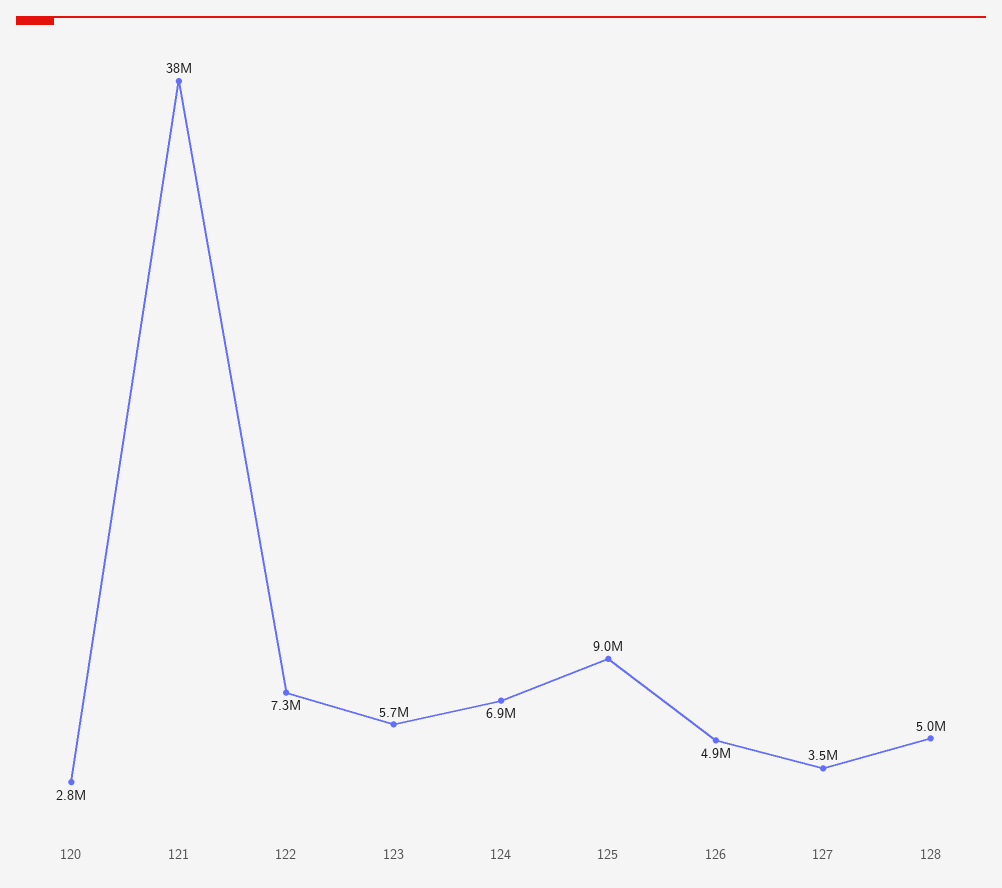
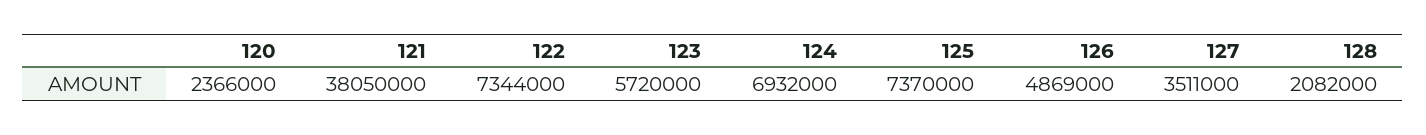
120: 2800000 -> 2366000
125: 9000000 -> 7370000
128: 5000000 -> 2082000

